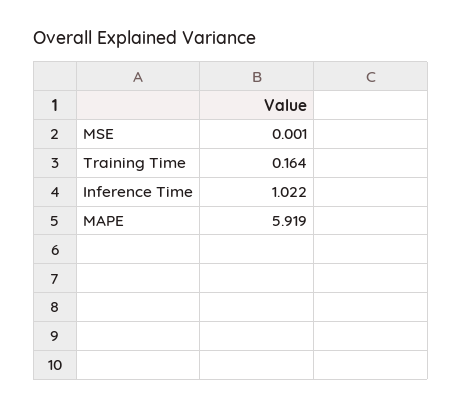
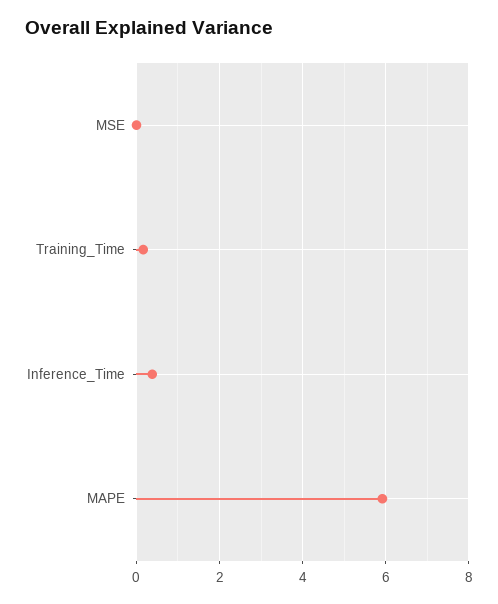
Inference Time: 1.022 -> 0.4

